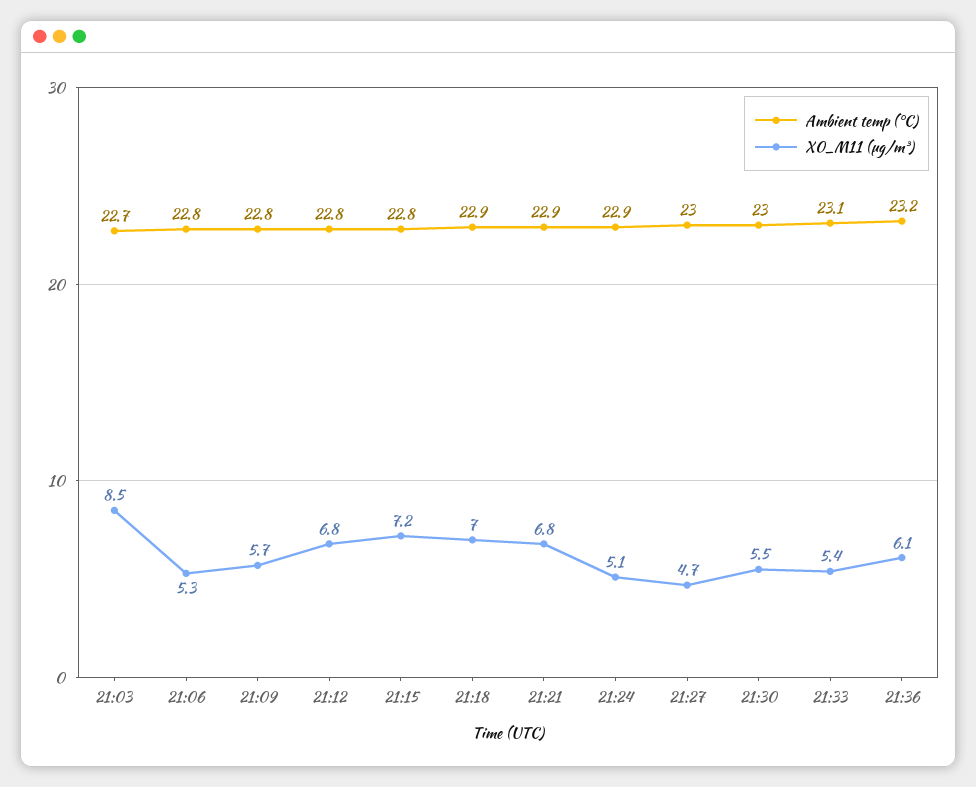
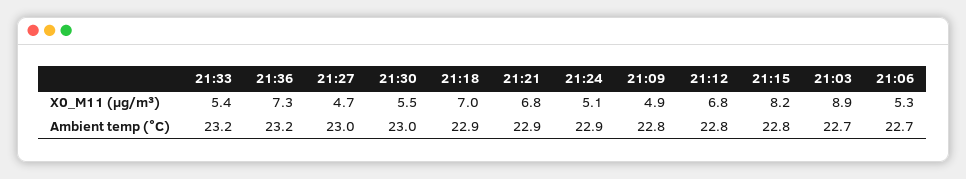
X0_M11 (μg/m³), 21:03: 8.5 -> 8.9
Ambient temp (°C), 21:06: 22.8 -> 22.7
X0_M11 (μg/m³), 21:09: 5.7 -> 4.9
X0_M11 (μg/m³), 21:15: 7.2 -> 8.2
Ambient temp (°C), 21:33: 23.1 -> 23.2
X0_M11 (μg/m³), 21:36: 6.1 -> 7.3

